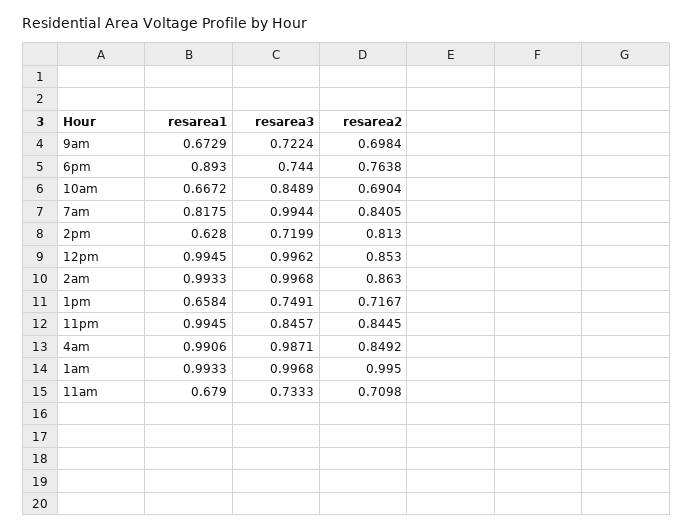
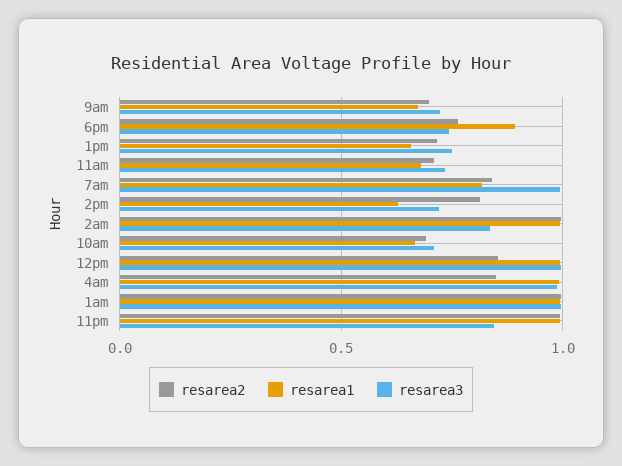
resarea3, 10am: 0.8489 -> 0.7
resarea3, 2am: 0.9968 -> 0.85
resarea2, 2am: 0.863 -> 1
resarea2, 11pm: 0.8445 -> 1

